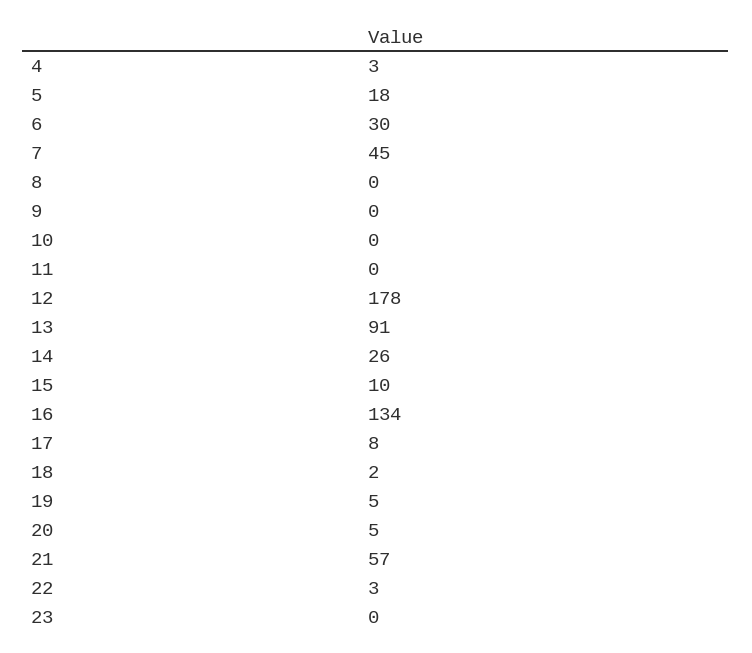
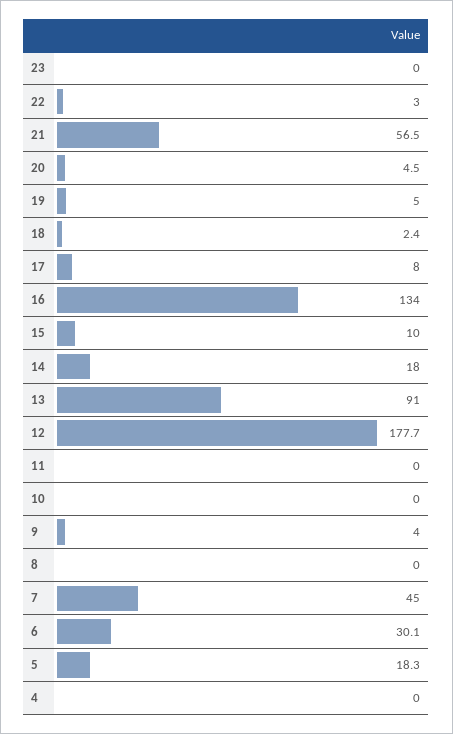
4: 3 -> 0
9: 0 -> 4
14: 26 -> 18

